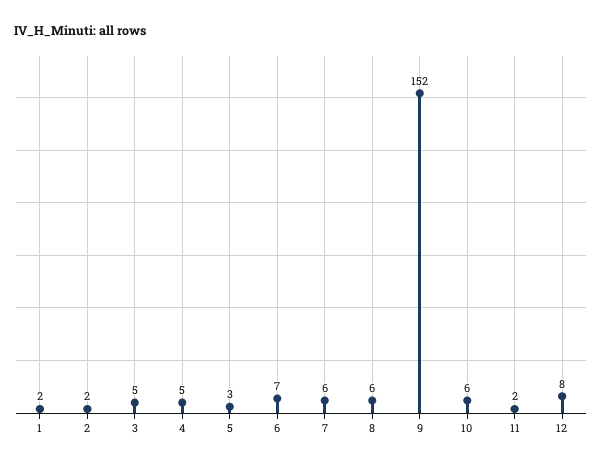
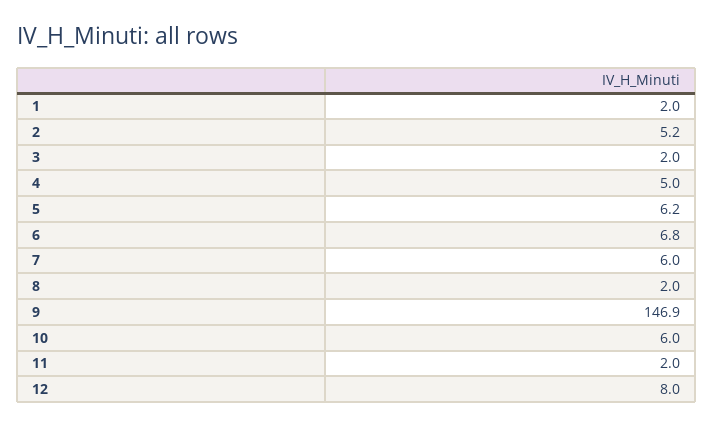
2: 2 -> 5.2
3: 5 -> 2
5: 3 -> 6.2
8: 6 -> 2
9: 152 -> 146.9

